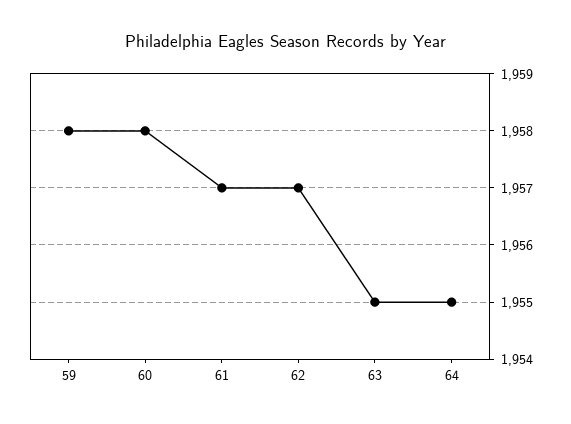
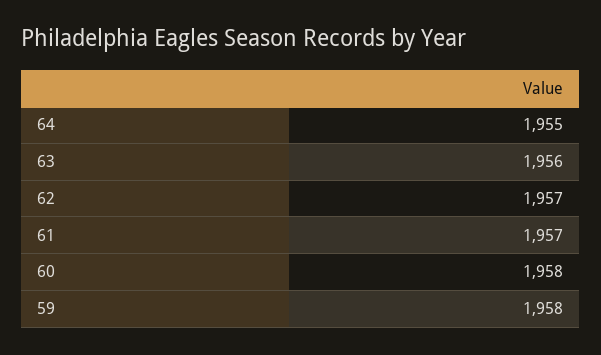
63: 1955 -> 1956

